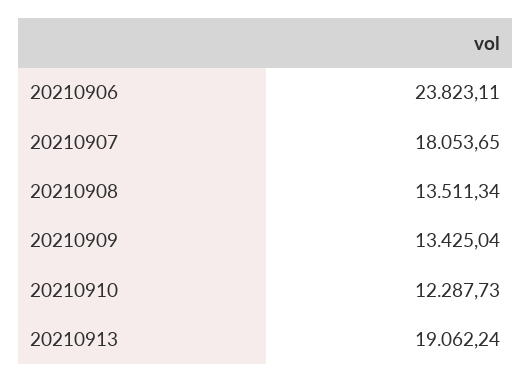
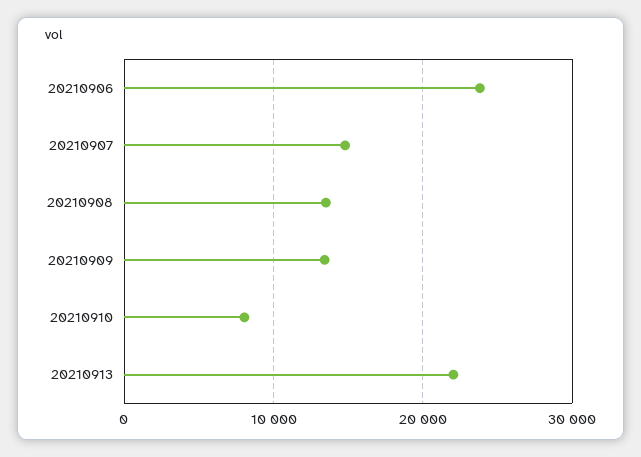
20210907: 18053.65 -> 15000
20210910: 12287.73 -> 8000
20210913: 19062.24 -> 22000

